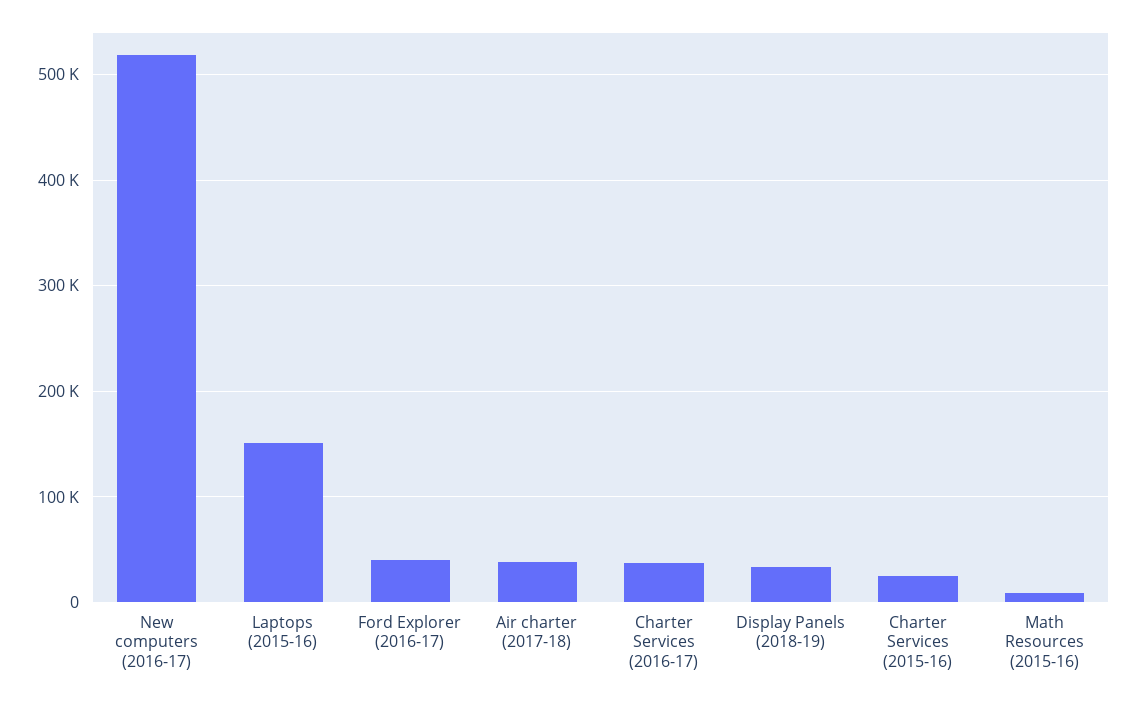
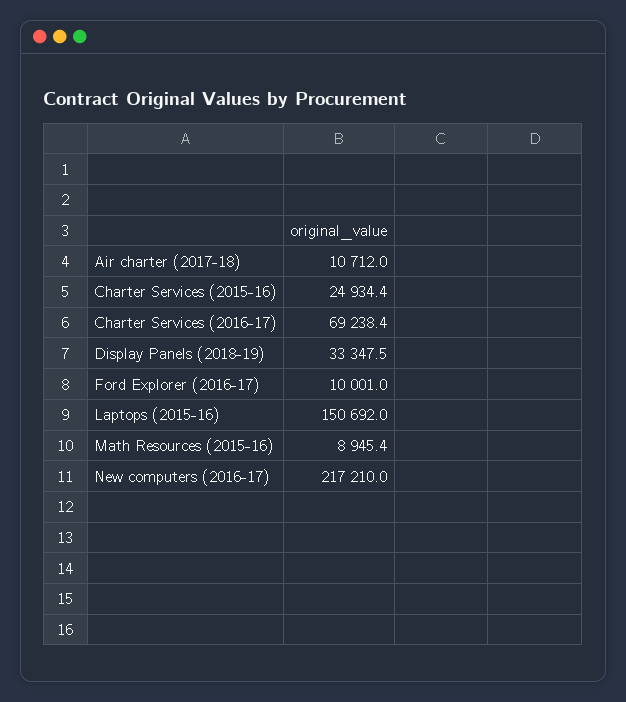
New computers (2016-17): 520000 -> 217210
Ford Explorer (2016-17): 40000 -> 10001
Air charter (2017-18): 40000 -> 10712
Charter Services (2016-17): 40000 -> 69238.4

